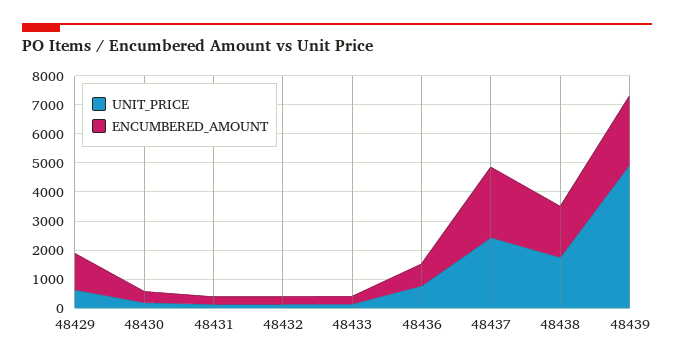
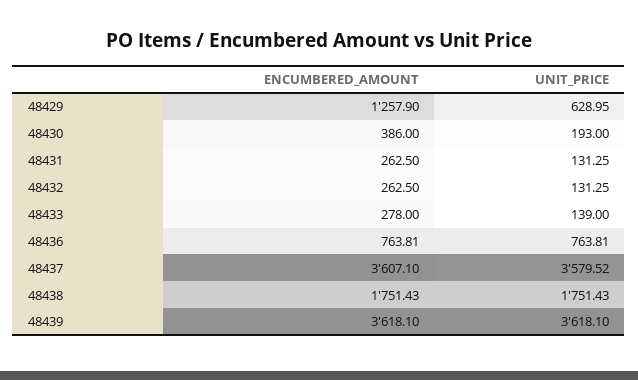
UNIT_PRICE, 48437: 2500 -> 3579.52
ENCUMBERED_AMOUNT, 48437: 2500 -> 3607.1
UNIT_PRICE, 48439: 5000 -> 3618.1
ENCUMBERED_AMOUNT, 48439: 2500 -> 3618.1

